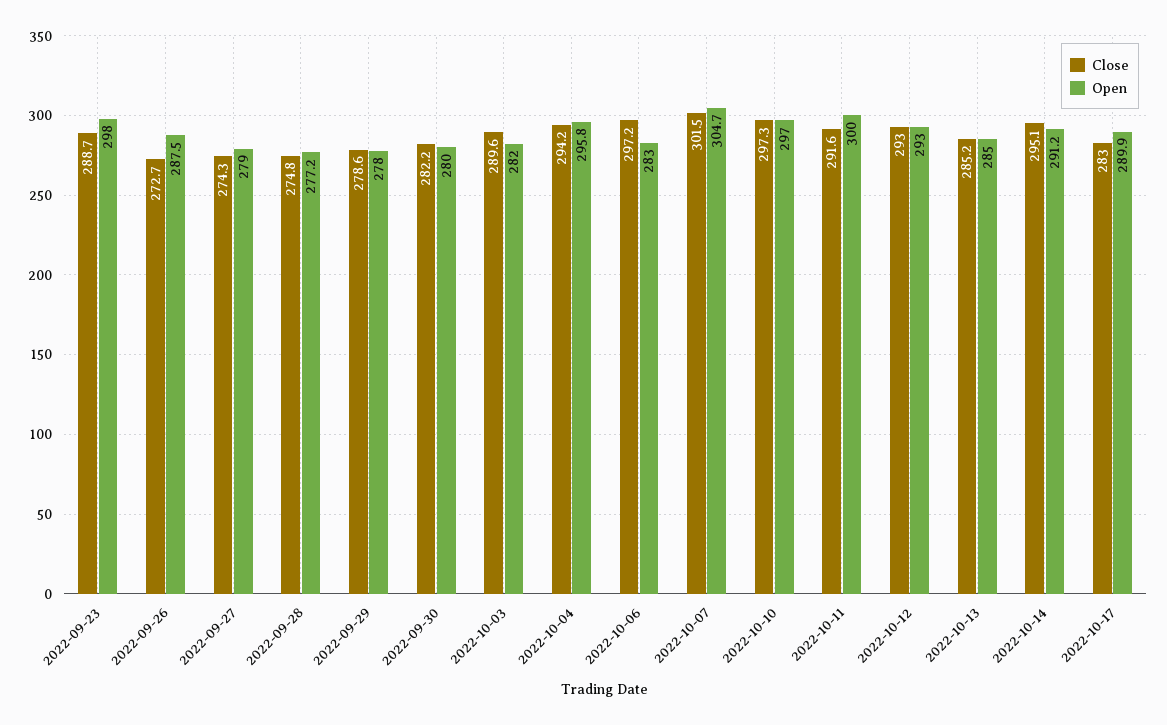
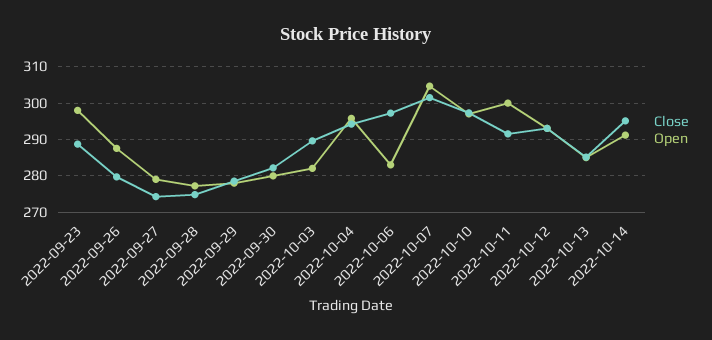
Close, 2022-09-26: 272.7 -> 280
Close, 2022-10-17: 283 -> none
Open, 2022-10-17: 289.9 -> none

